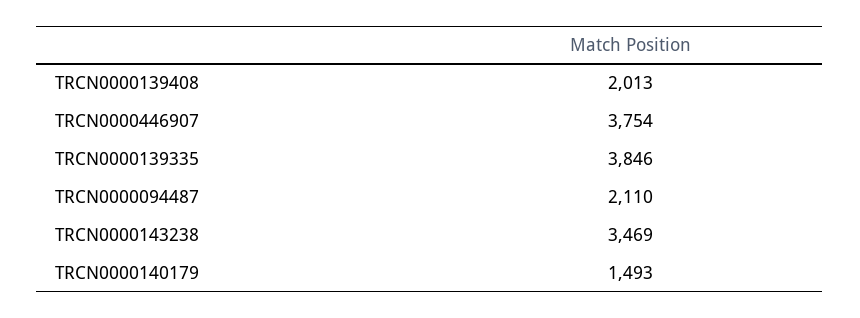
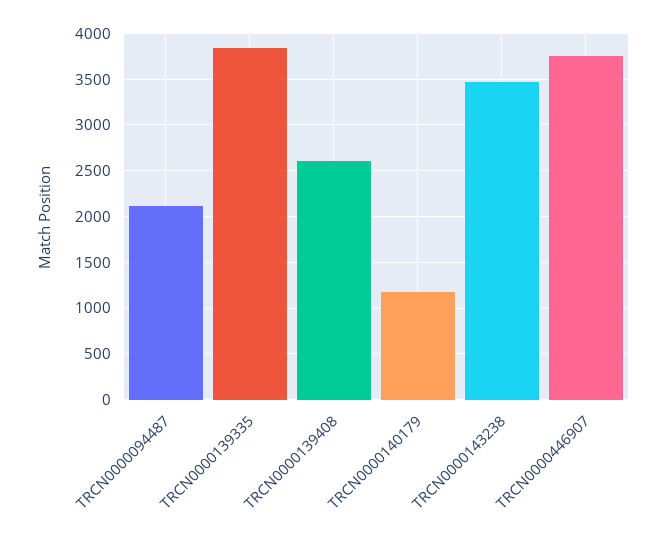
TRCN0000139408: 2013 -> 2600
TRCN0000140179: 1493 -> 1200

